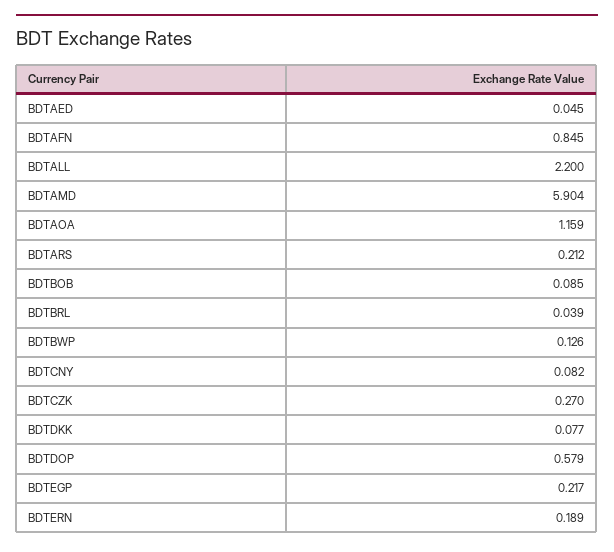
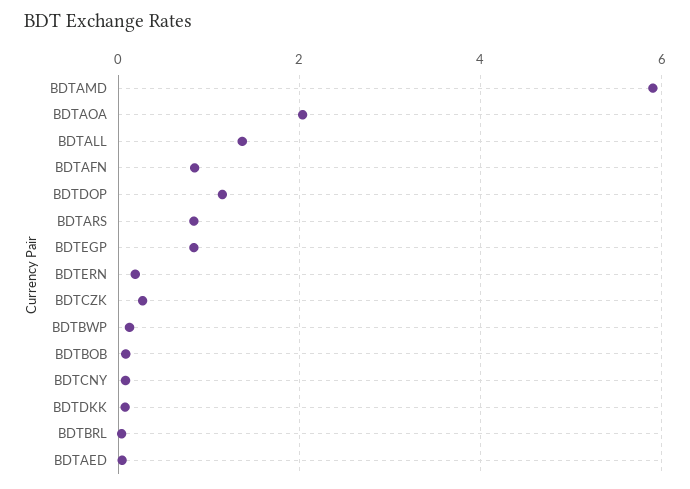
BDTALL: 2.2 -> 1.4
BDTAOA: 1.159 -> 2
BDTARS: 0.212 -> 0.8
BDTDOP: 0.579 -> 1.2
BDTEGP: 0.217 -> 0.8

